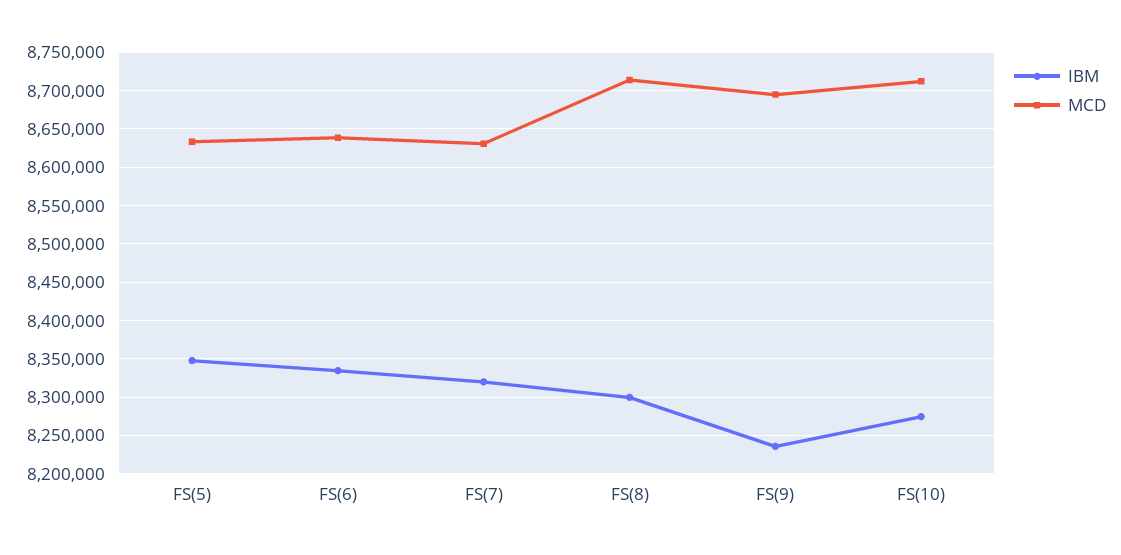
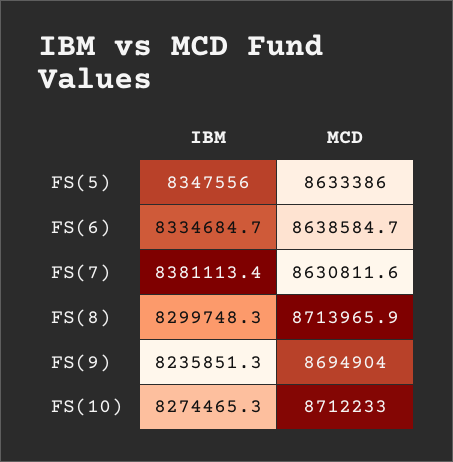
IBM, FS(7): 8320000 -> 8381113.4

